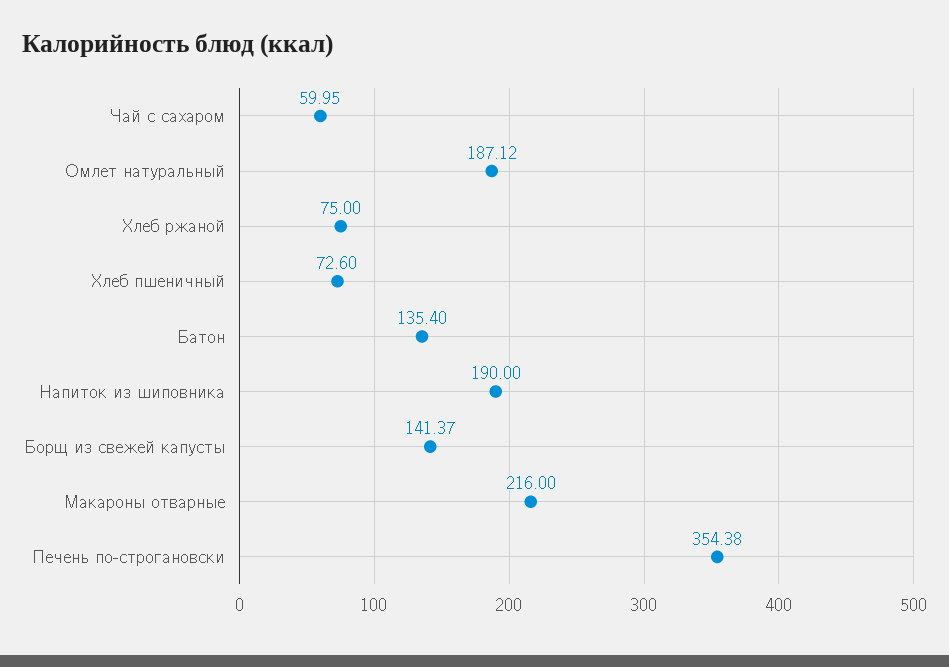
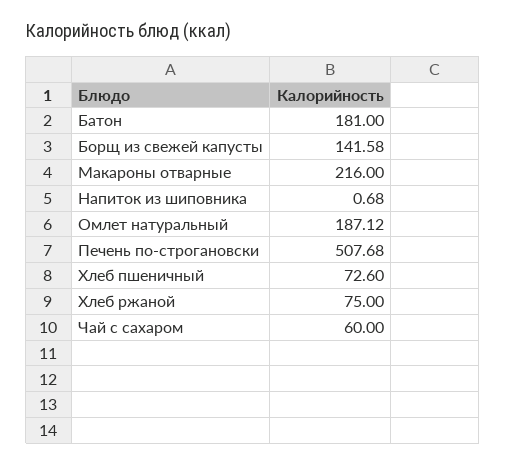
Чай с сахаром: 59.95 -> 60
Батон: 135.4 -> 181
Напиток из шиповника: 190 -> 0.68
Борщ из свежей капусты: 141.37 -> 141.58
Печень по-строгановски: 354.38 -> 507.68

